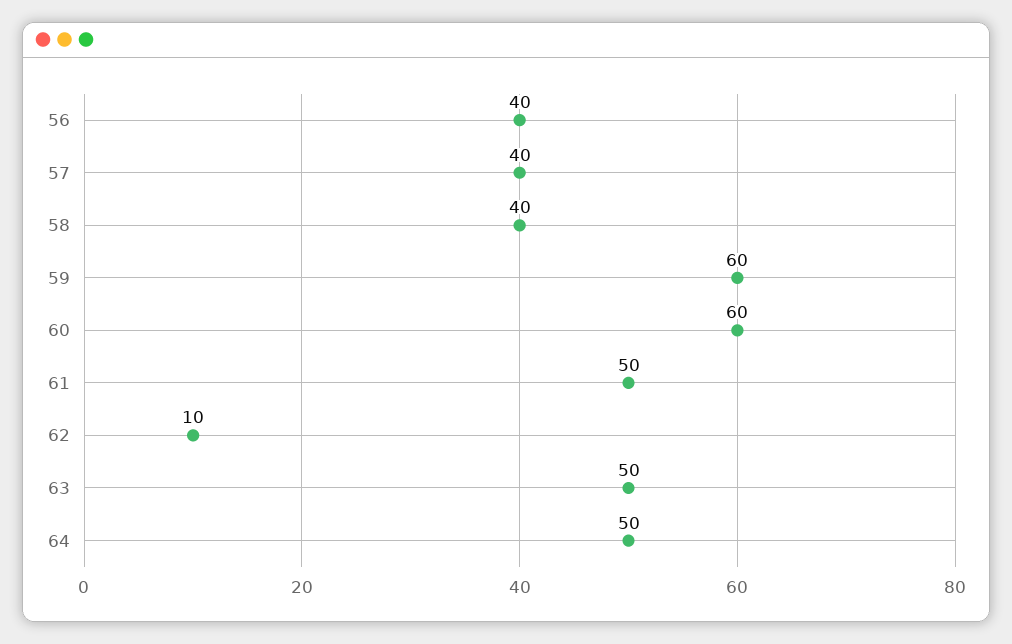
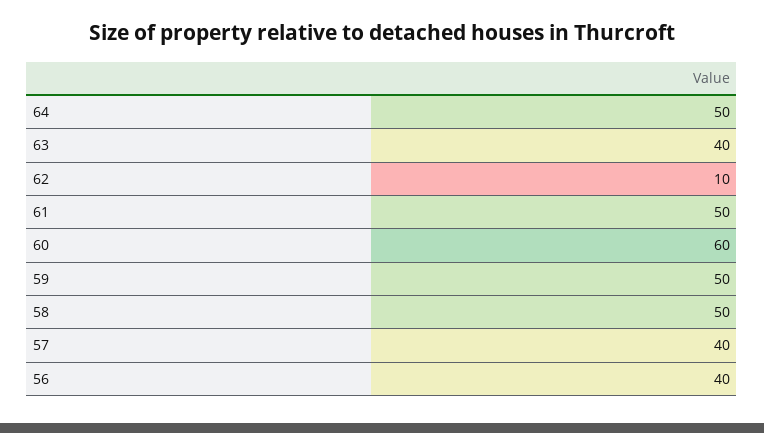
58: 40 -> 50
59: 60 -> 50
63: 50 -> 40

